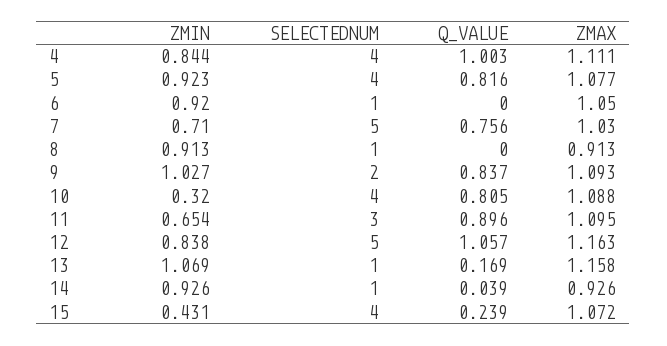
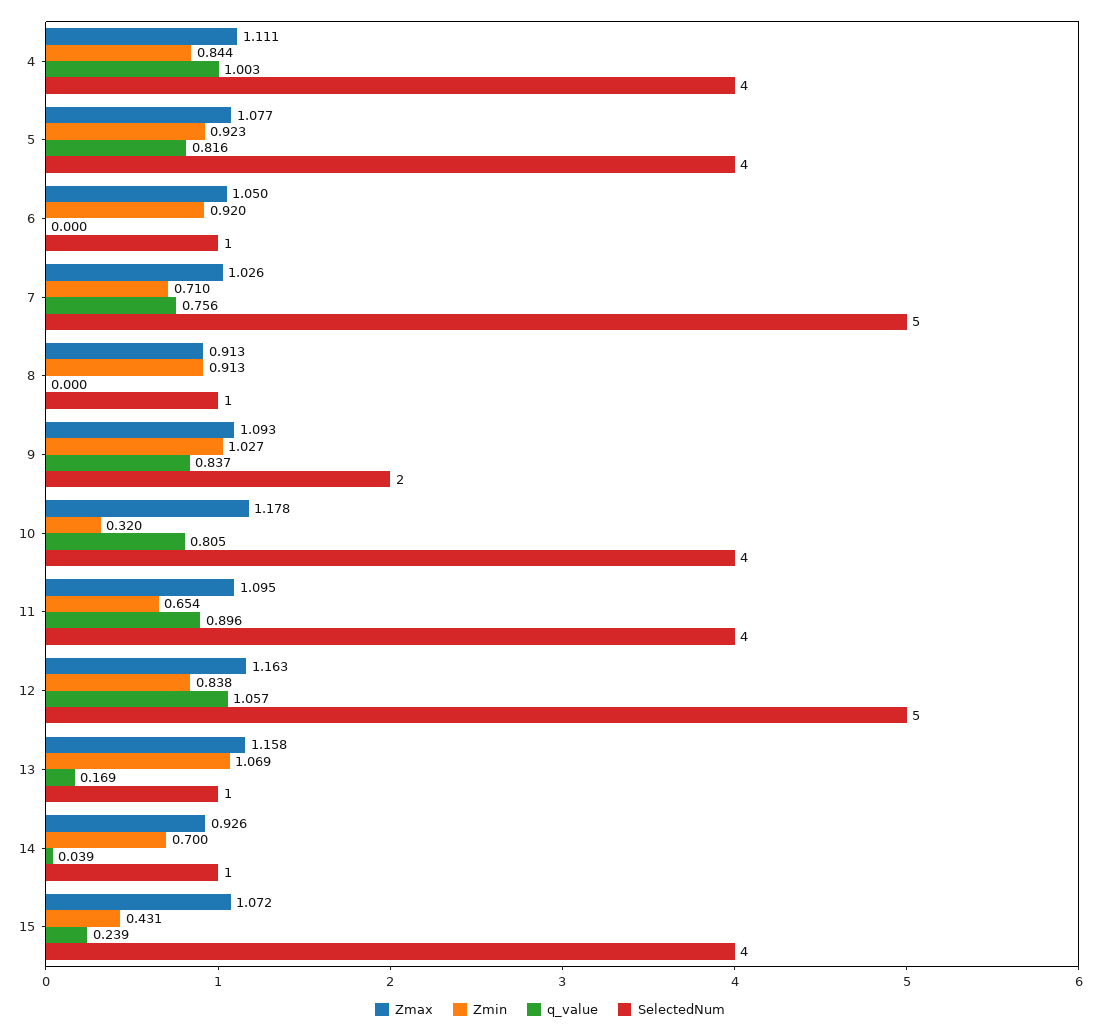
ZMAX, 7: 1.03 -> 1.026
ZMAX, 10: 1.088 -> 1.178
SELECTEDNUM, 11: 3 -> 4
ZMIN, 14: 0.926 -> 0.7

